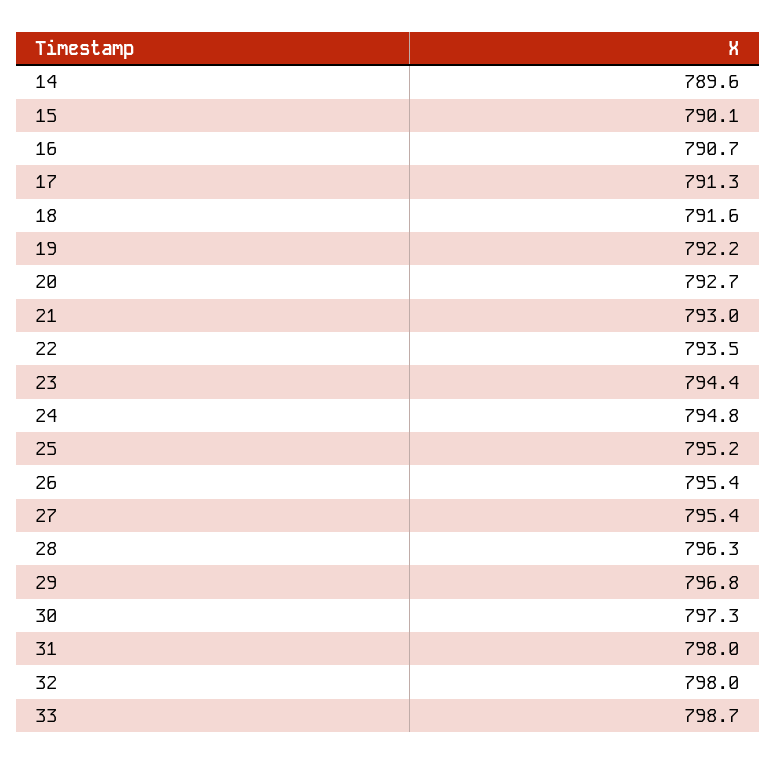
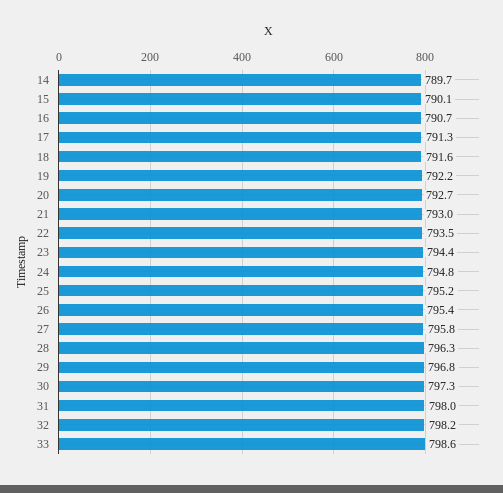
14: 789.6 -> 789.7
27: 795.4 -> 795.8
32: 798 -> 798.2
33: 798.7 -> 798.6

